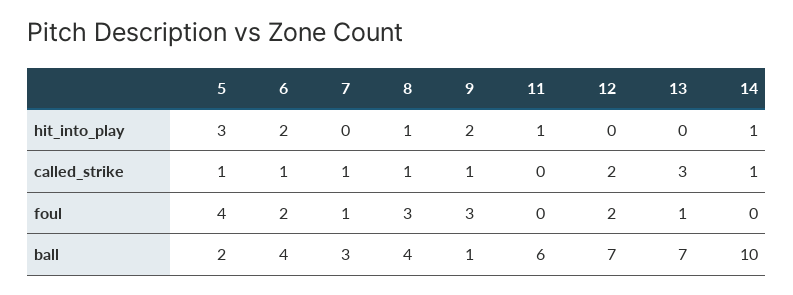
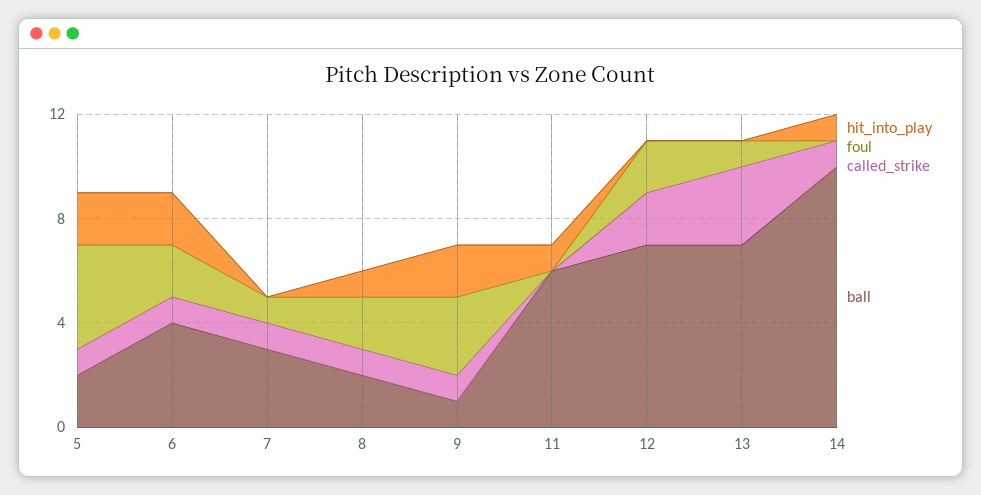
hit_into_play, 5: 3 -> 2
foul, 8: 3 -> 2
ball, 8: 4 -> 2

